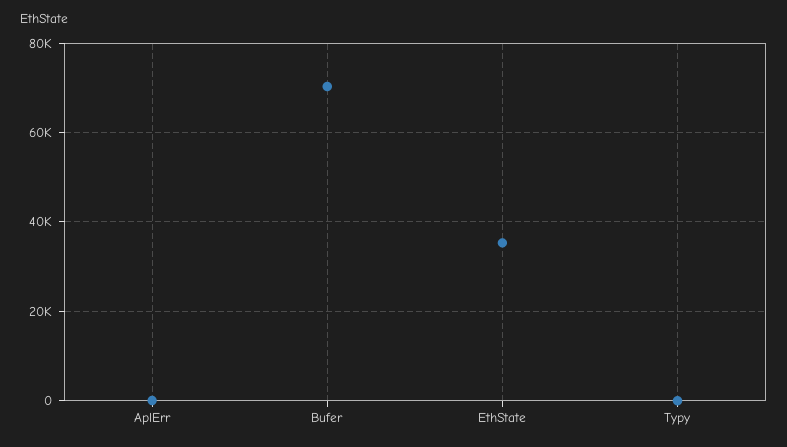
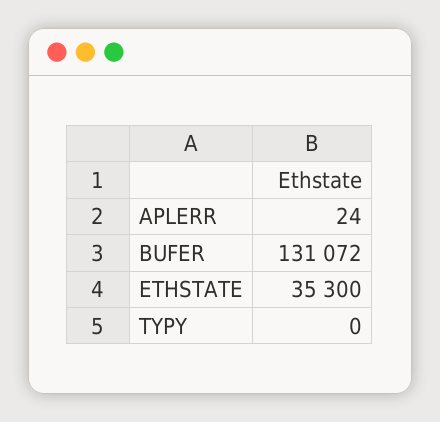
Bufer: 70000 -> 131072

